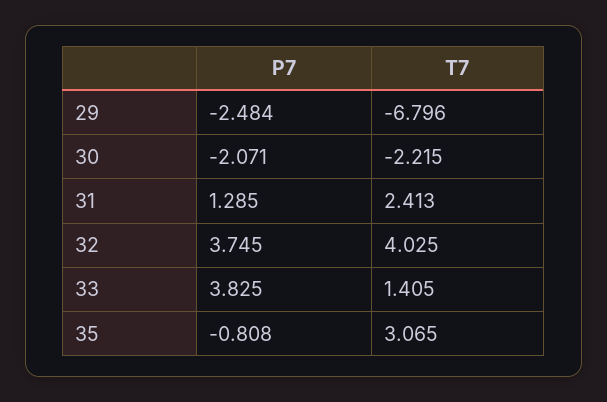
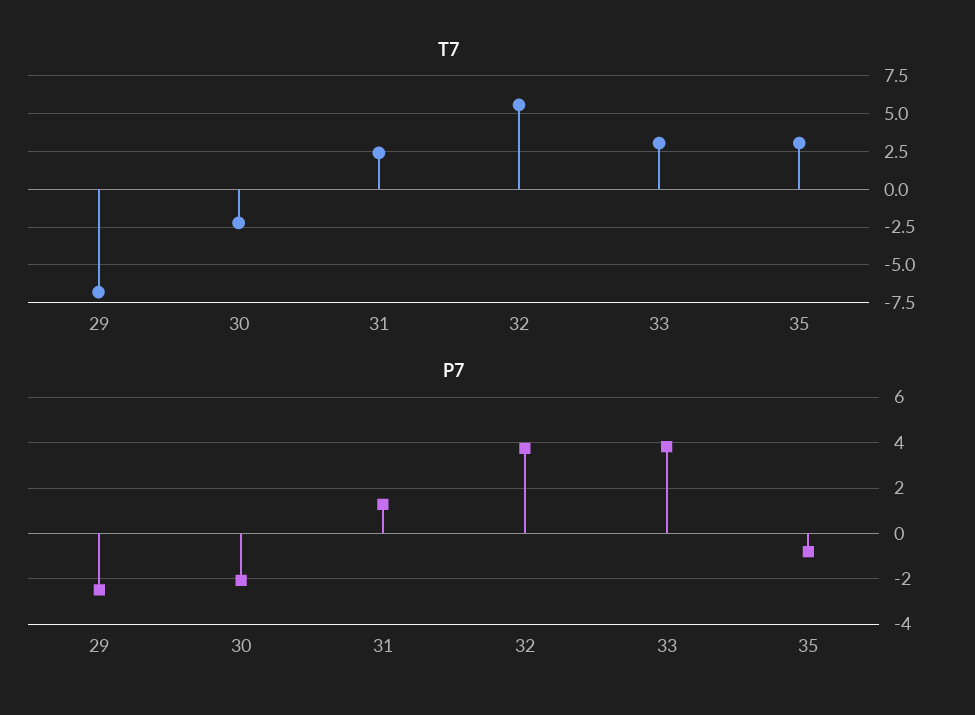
T7, 32: 4.025 -> 5.5
T7, 33: 1.405 -> 3

